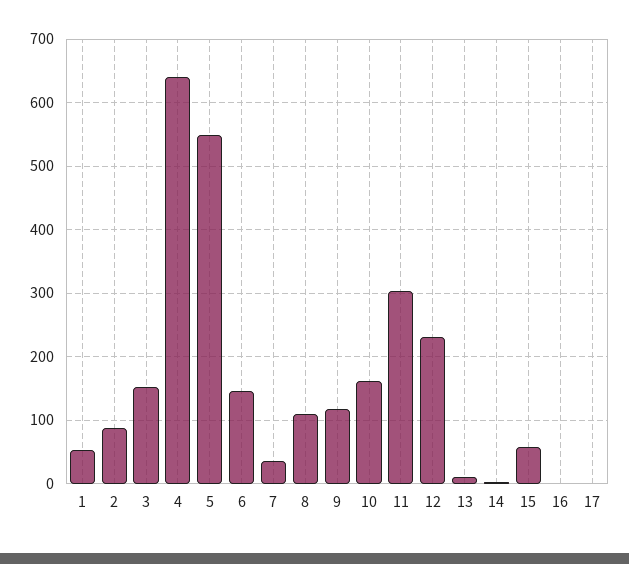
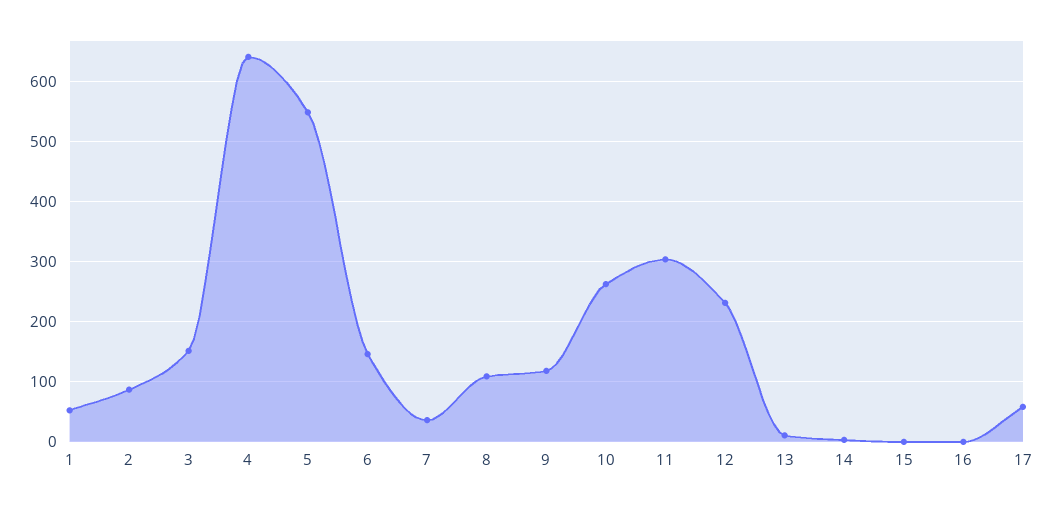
10: 160 -> 260
15: 60 -> 0
17: 0 -> 60

